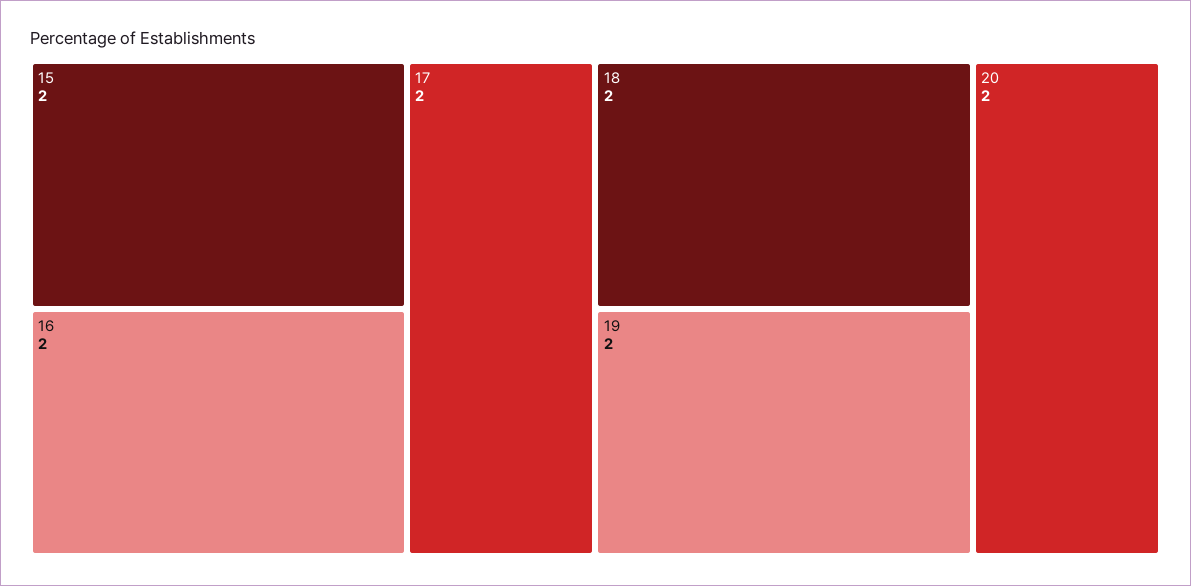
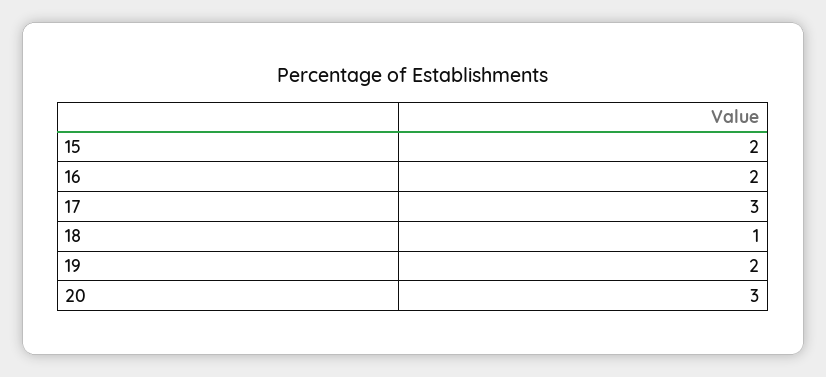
17: 2 -> 3
18: 2 -> 1
20: 2 -> 3

